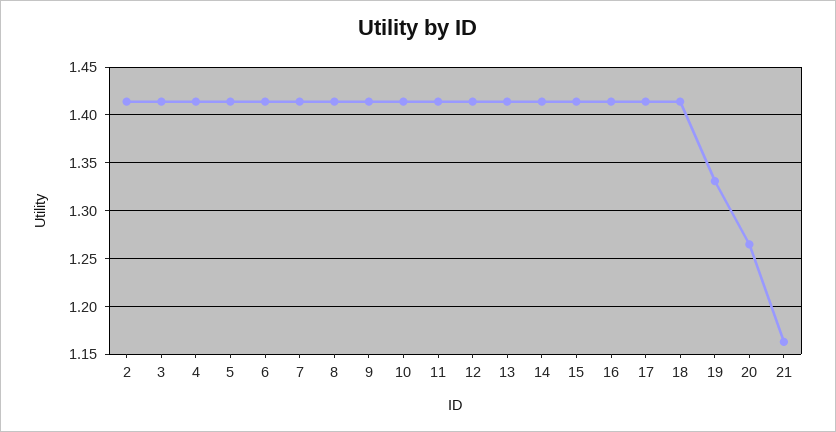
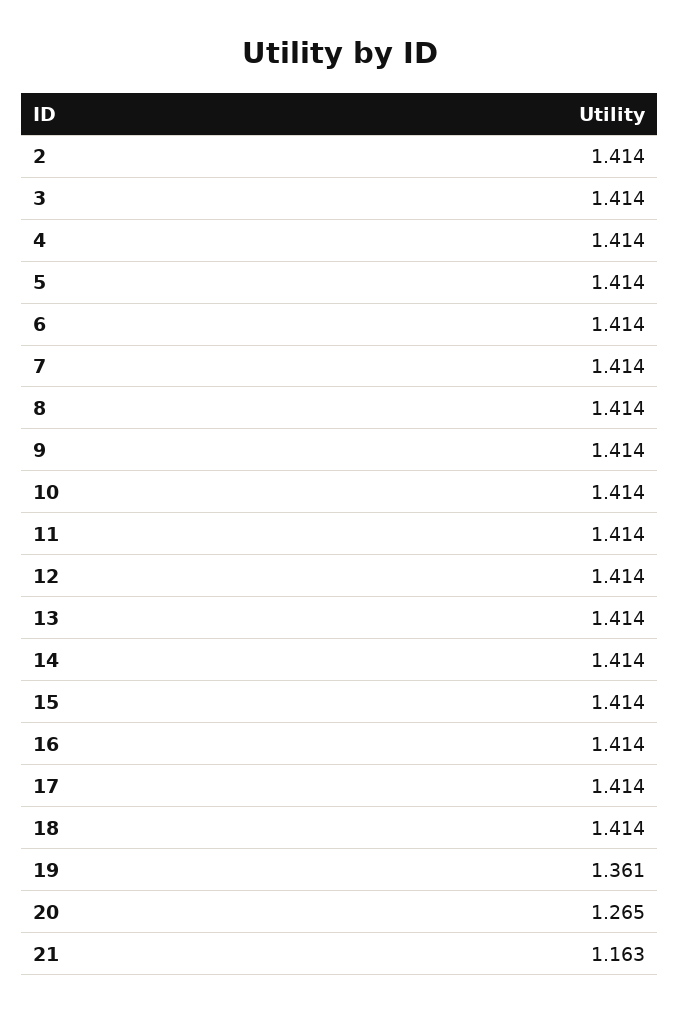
19: 1.33 -> 1.361

